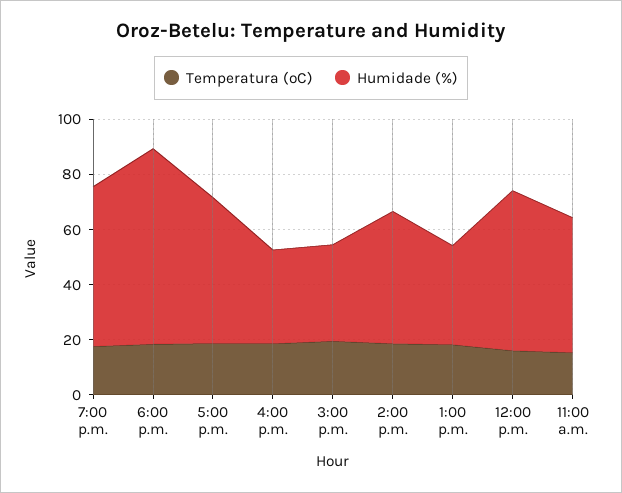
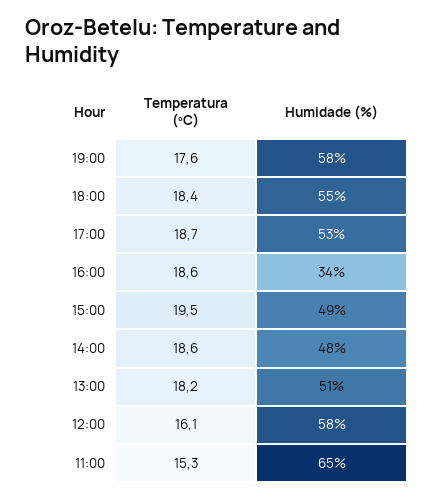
Humidade (%), 6:00 p.m.: 70 -> 55
Humidade (%), 3:00 p.m.: 35 -> 49
Humidade (%), 1:00 p.m.: 35 -> 51
Humidade (%), 11:00 a.m.: 50 -> 65

